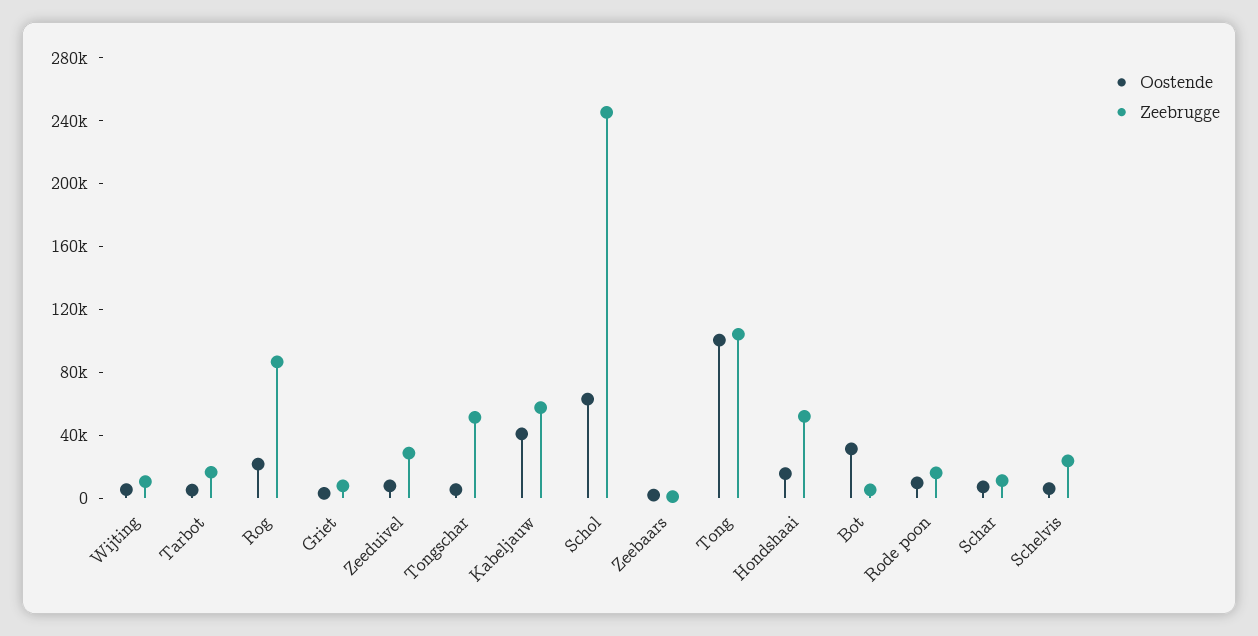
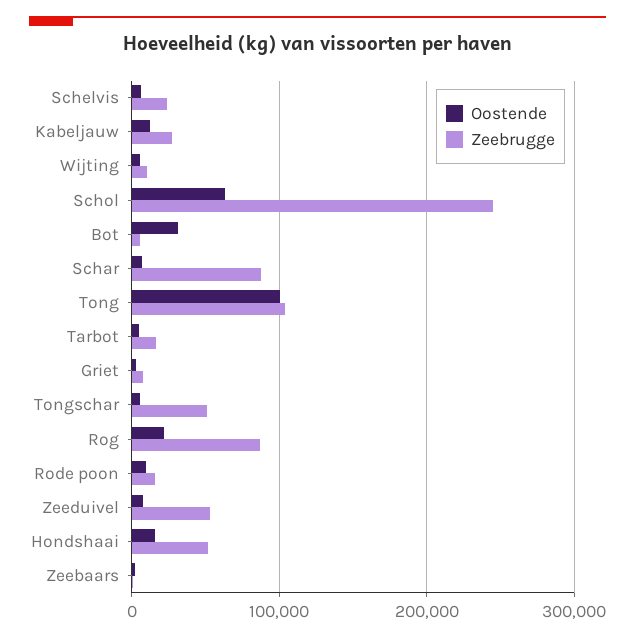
Zeebrugge, Zeeduivel: 30000 -> 50000
Oostende, Kabeljauw: 40000 -> 10000
Zeebrugge, Kabeljauw: 60000 -> 30000
Zeebrugge, Schar: 10000 -> 90000

